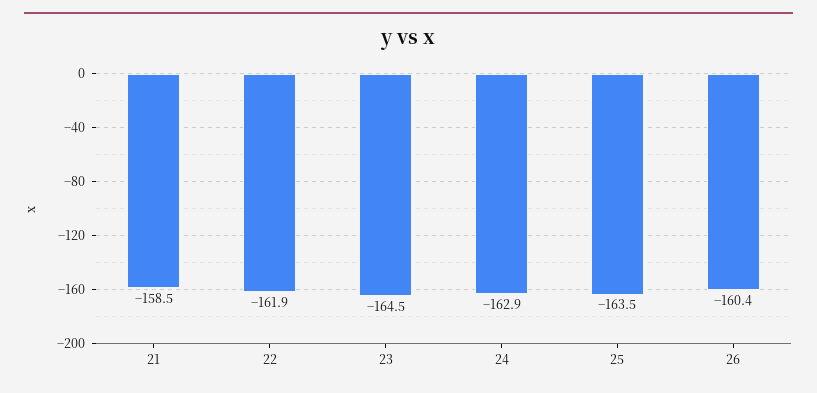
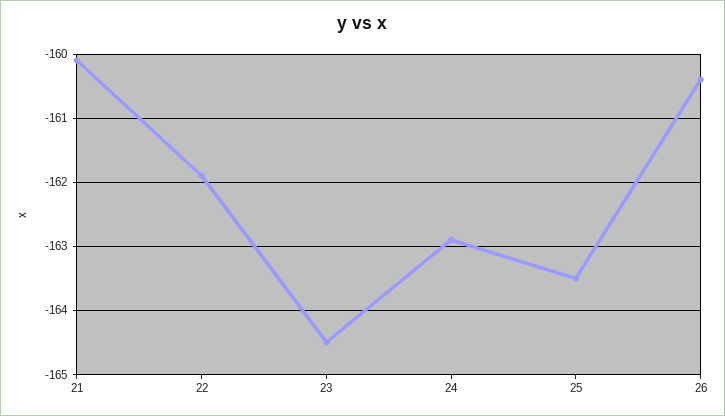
21: -158.5 -> -160.1

